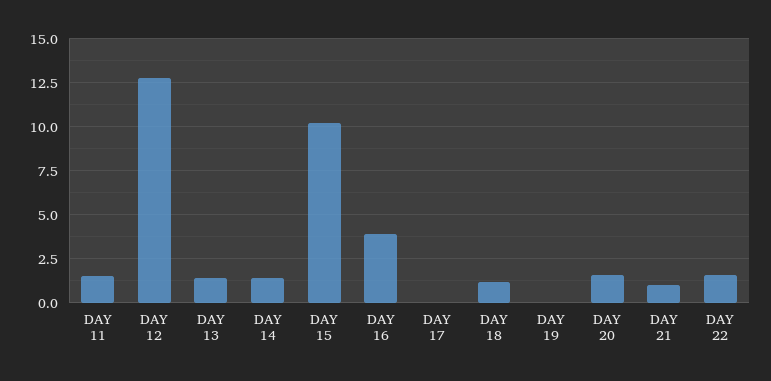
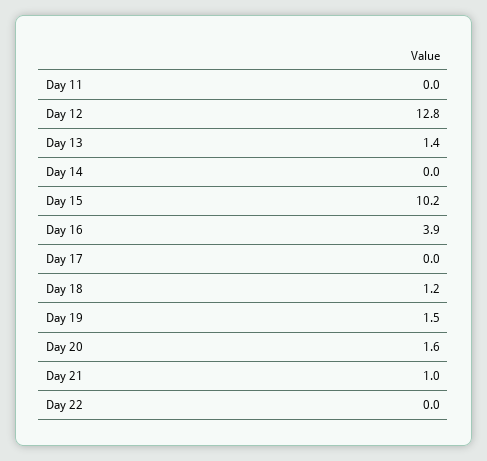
DAY 11: 1.5 -> 0
DAY 14: 1.5 -> 0
DAY 19: 0 -> 1.5
DAY 22: 1.5 -> 0

